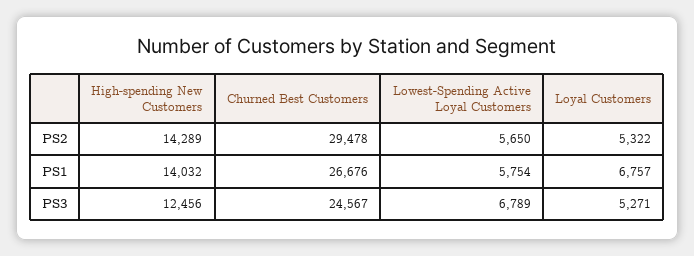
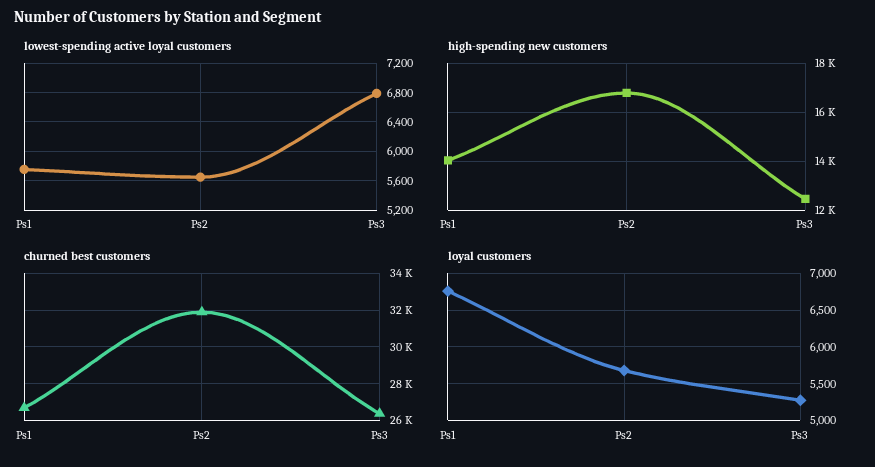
High-spending New Customers, PS2: 14289 -> 16750
Churned Best Customers, PS2: 29478 -> 32000
Loyal Customers, PS2: 5322 -> 5700
Churned Best Customers, PS3: 24567 -> 26500

